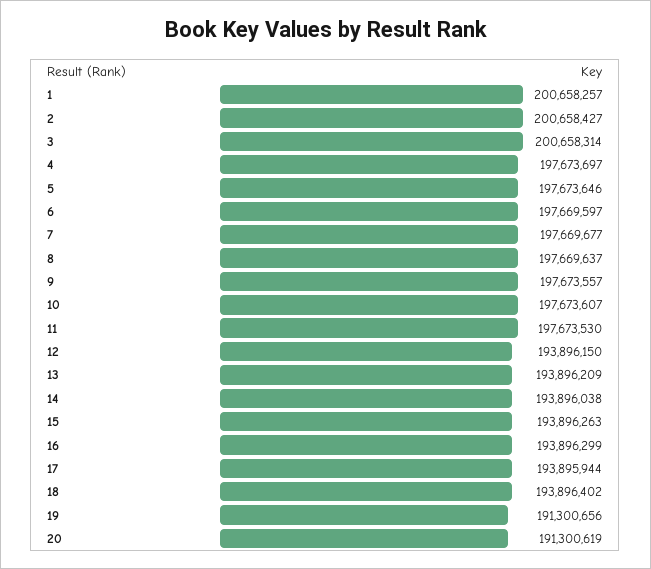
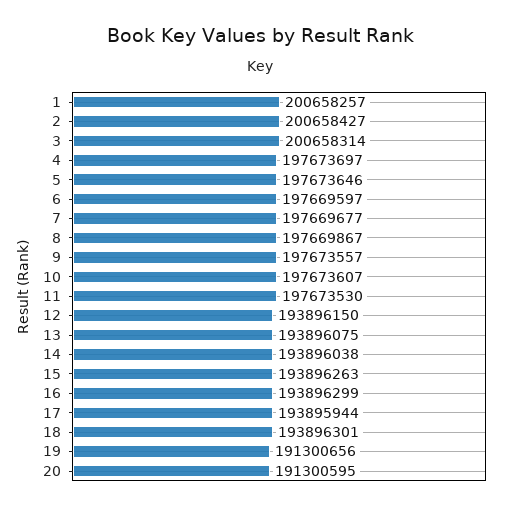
8: 197669637 -> 197669867
13: 193896209 -> 193896075
18: 193896402 -> 193896301
20: 191300619 -> 191300595

